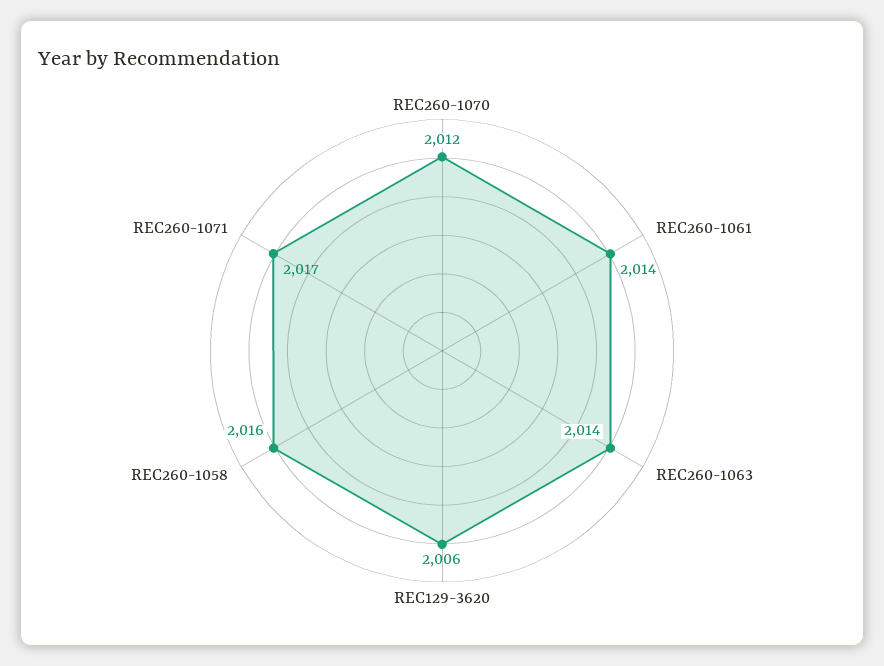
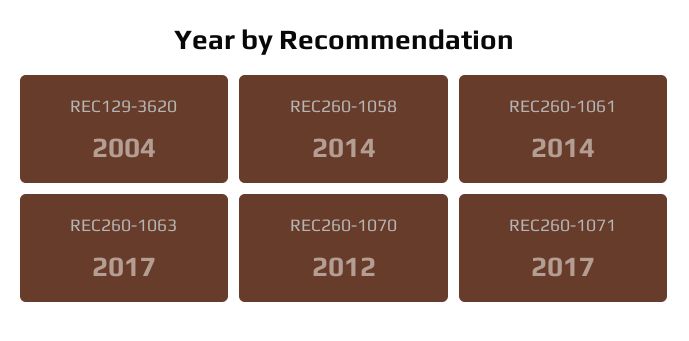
REC260-1063: 2014 -> 2017
REC129-3620: 2006 -> 2004
REC260-1058: 2016 -> 2014

